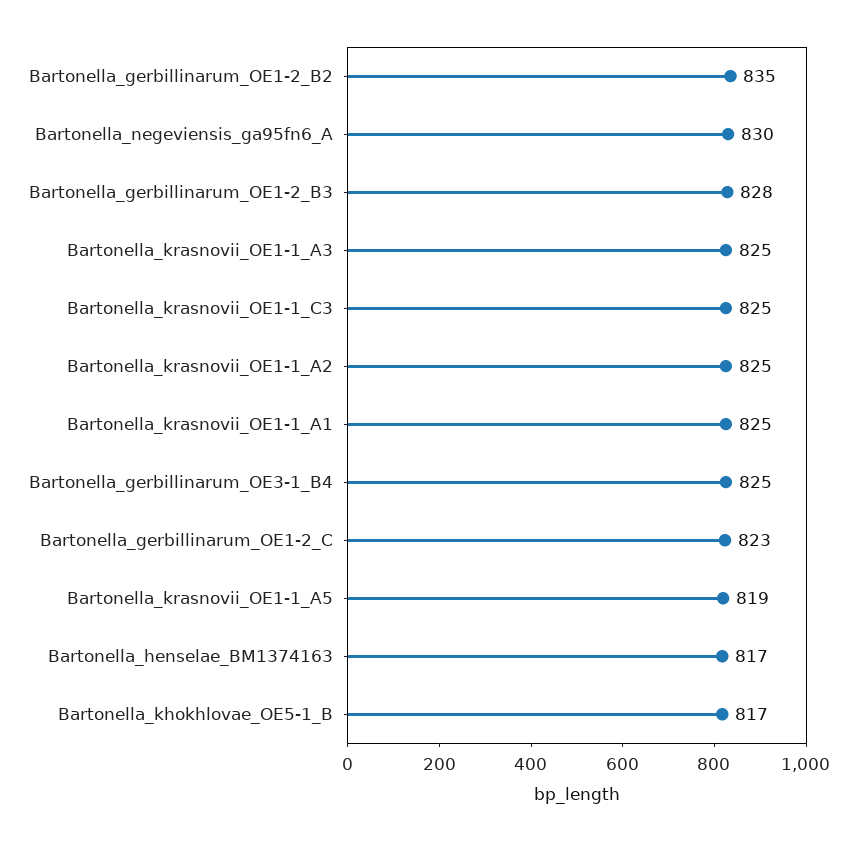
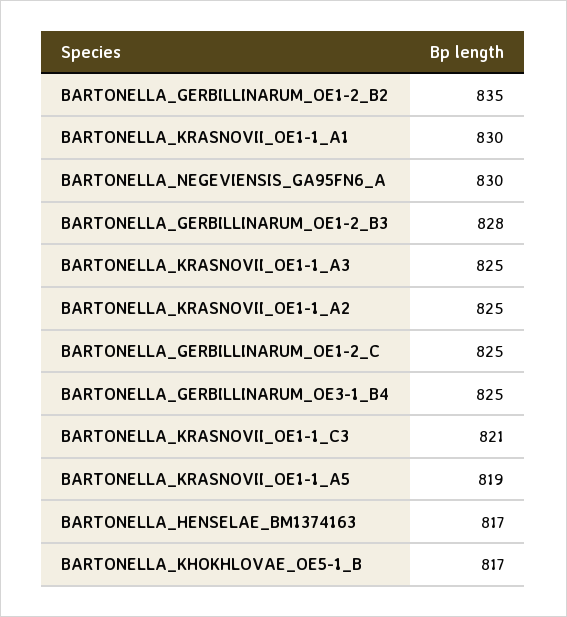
Bartonella_krasnovii_OE1-1_C3: 825 -> 821
Bartonella_krasnovii_OE1-1_A1: 825 -> 830
Bartonella_gerbillinarum_OE1-2_C: 823 -> 825

